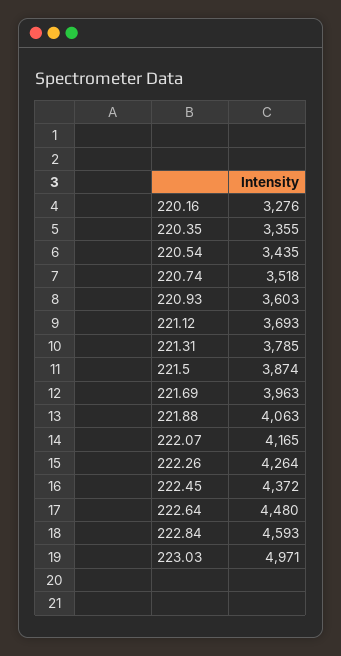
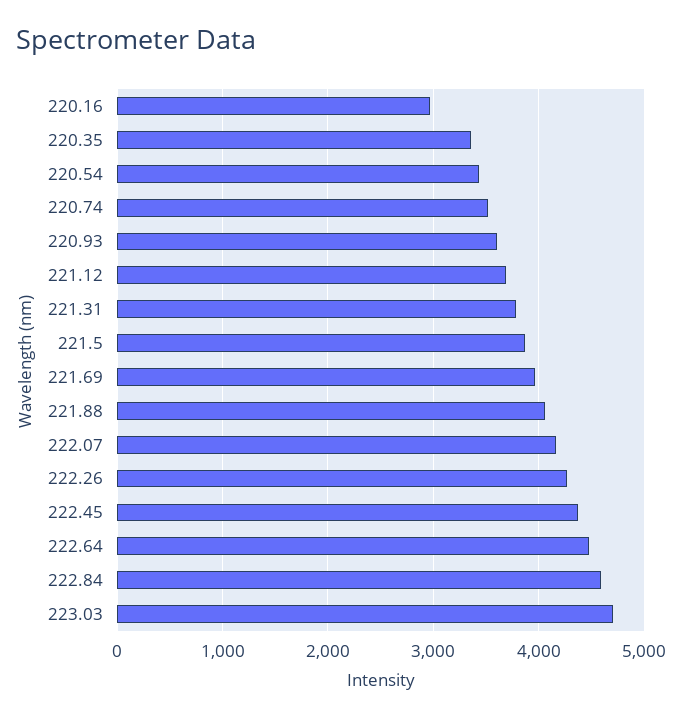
220.16: 3276 -> 3000
223.03: 4971 -> 4700

